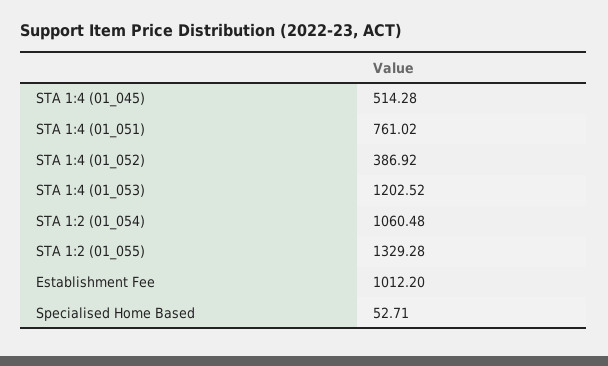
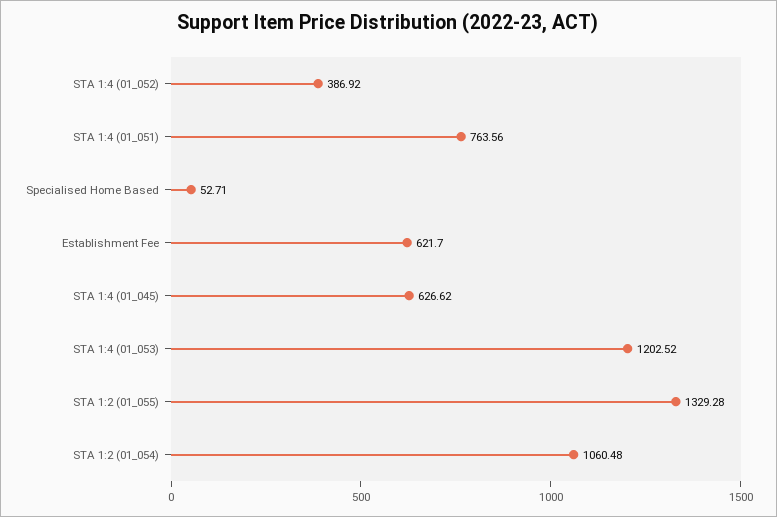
STA 1:4 (01_045): 514.28 -> 626.62
STA 1:4 (01_051): 761.02 -> 763.56
Establishment Fee: 1012.2 -> 621.7

